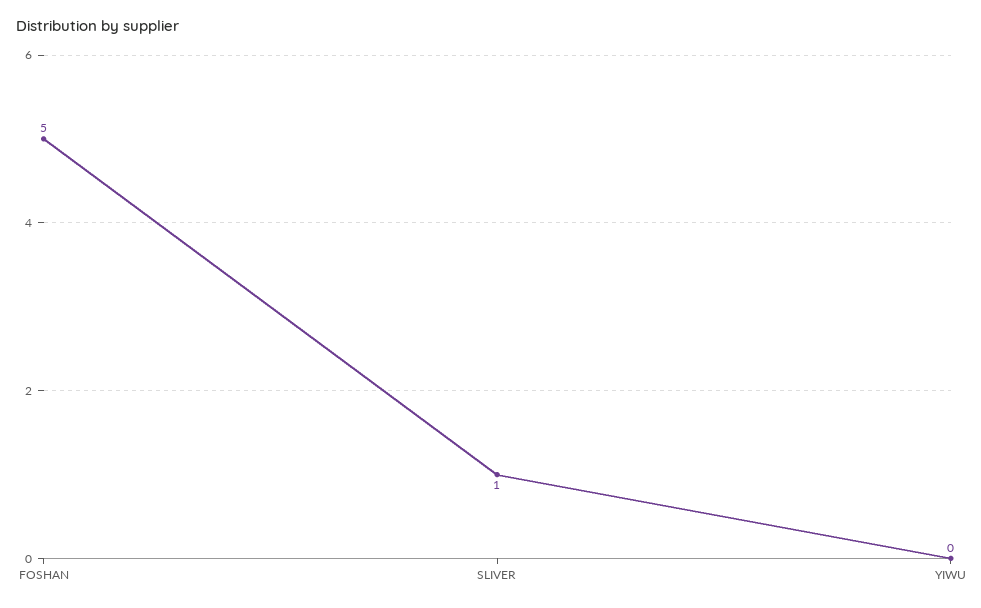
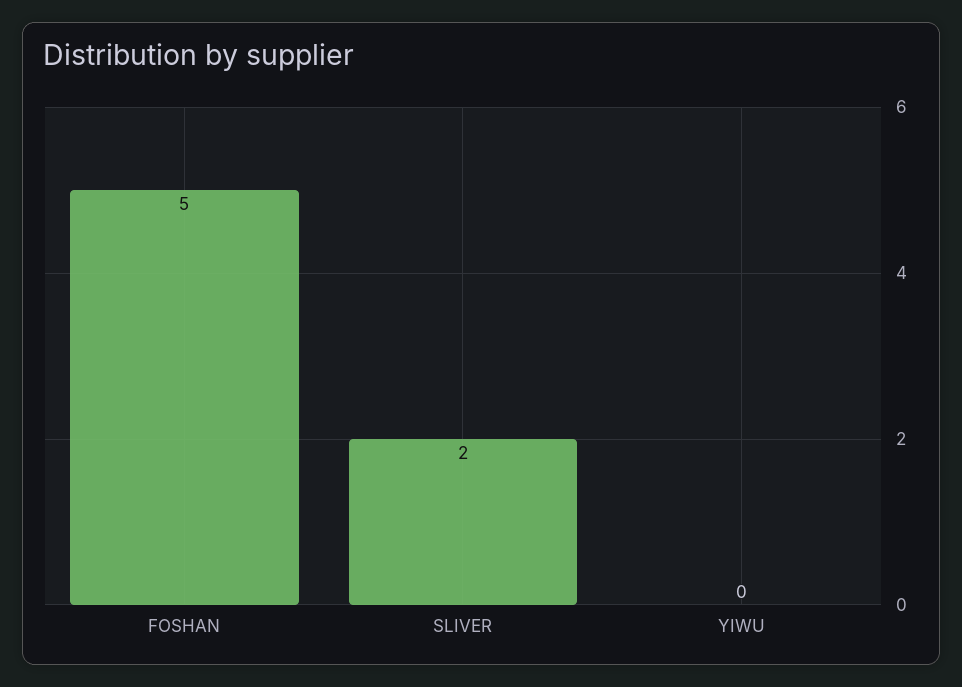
SLIVER: 1 -> 2

